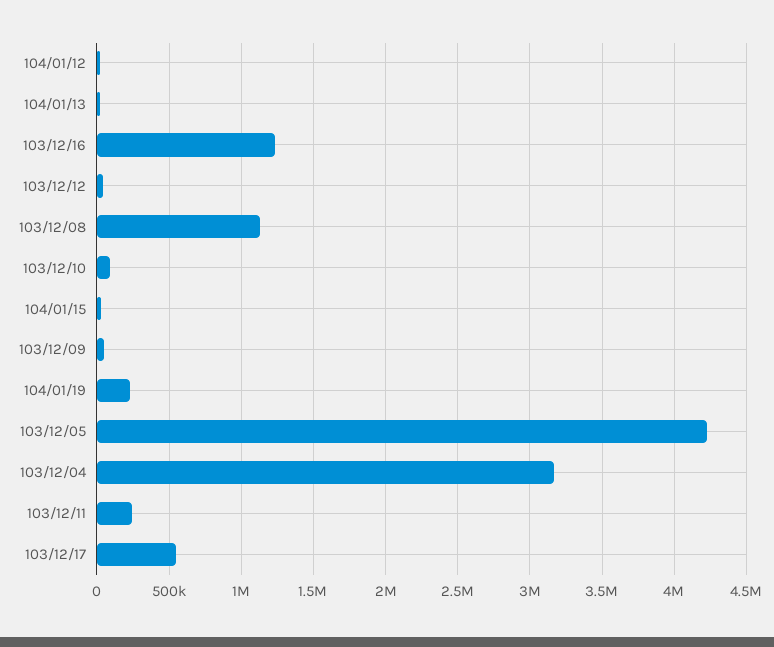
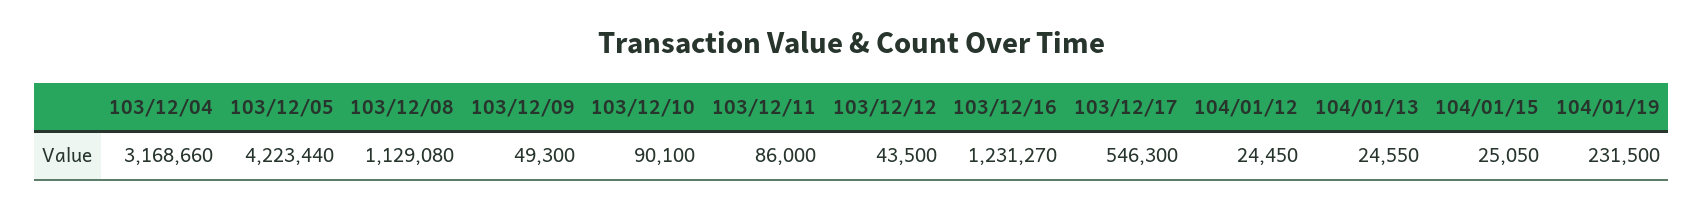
103/12/11: 250000 -> 86000

